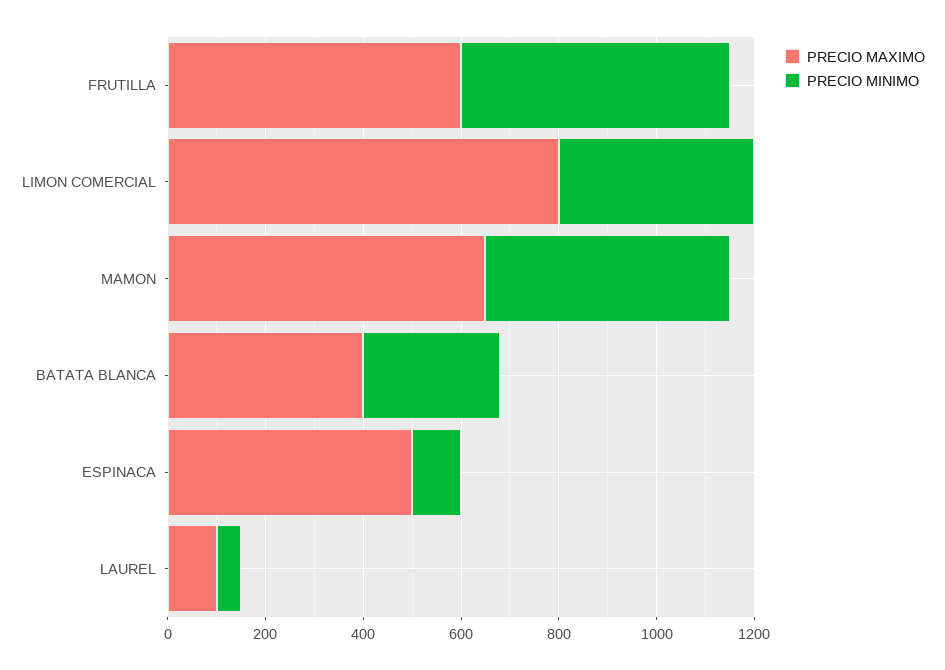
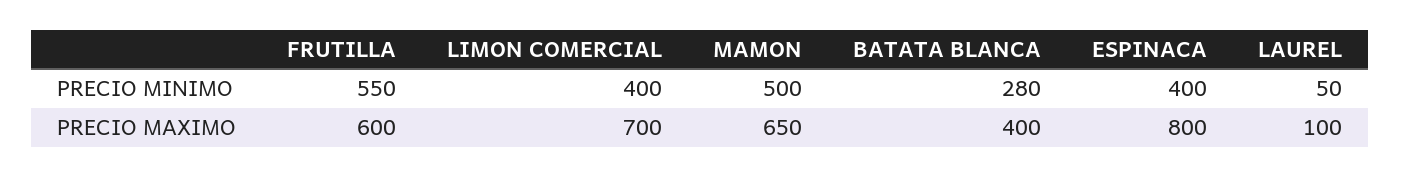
PRECIO MAXIMO, LIMON COMERCIAL: 800 -> 700
PRECIO MAXIMO, ESPINACA: 500 -> 800
PRECIO MINIMO, ESPINACA: 100 -> 400

